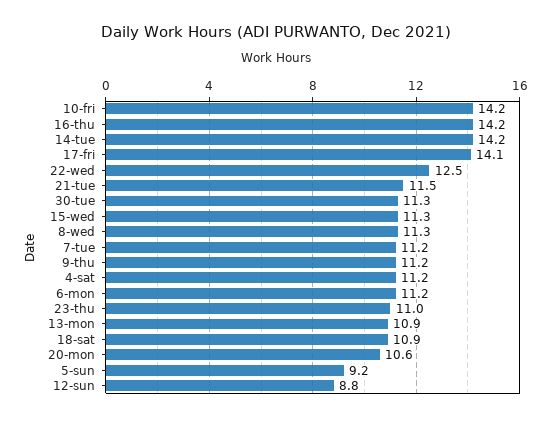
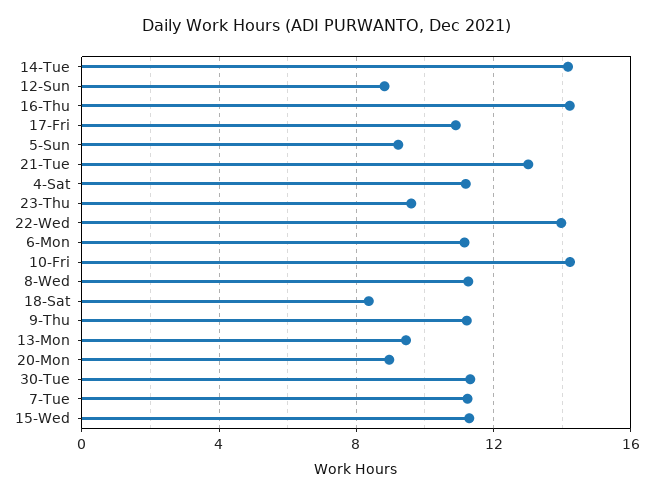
17-fri: 14.1 -> 11
22-wed: 12.5 -> 14
21-tue: 11.5 -> 13
23-thu: 11 -> 9.5
13-mon: 10.9 -> 9.5
18-sat: 10.9 -> 8.5
20-mon: 10.6 -> 9

